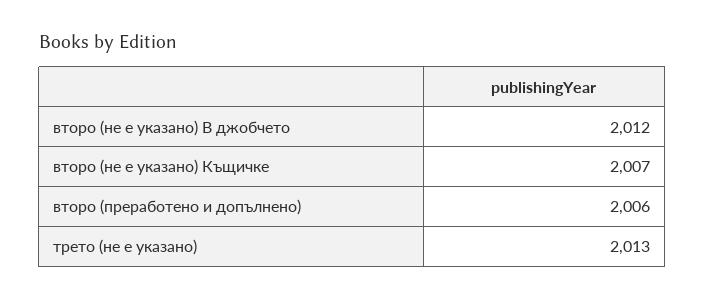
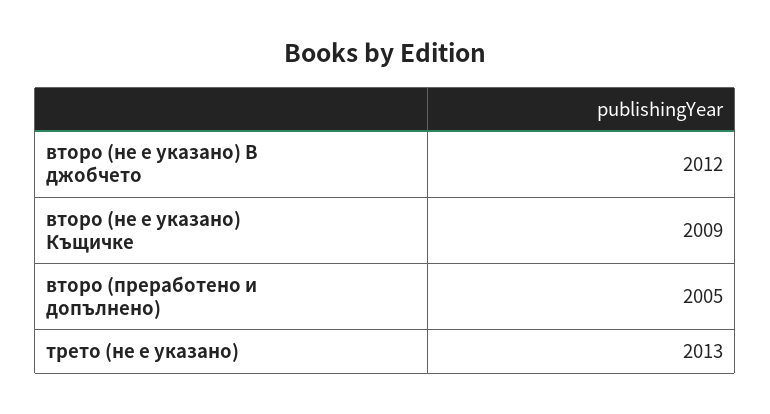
второ (не е указано) Къщичке: 2007 -> 2009
второ (преработено и допълнено): 2006 -> 2005

